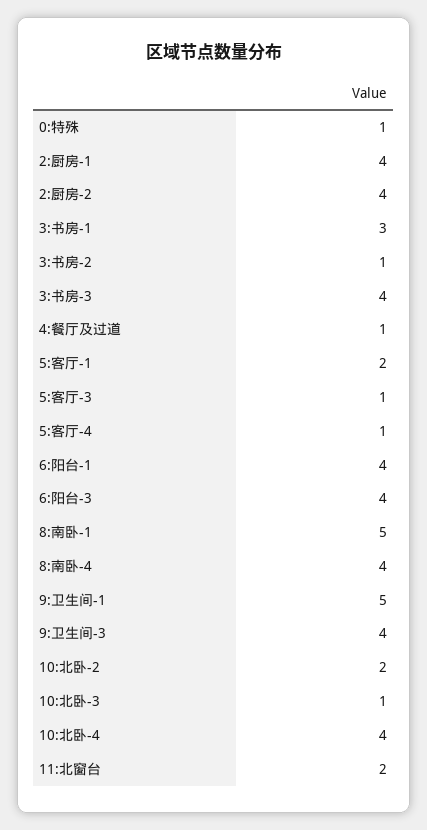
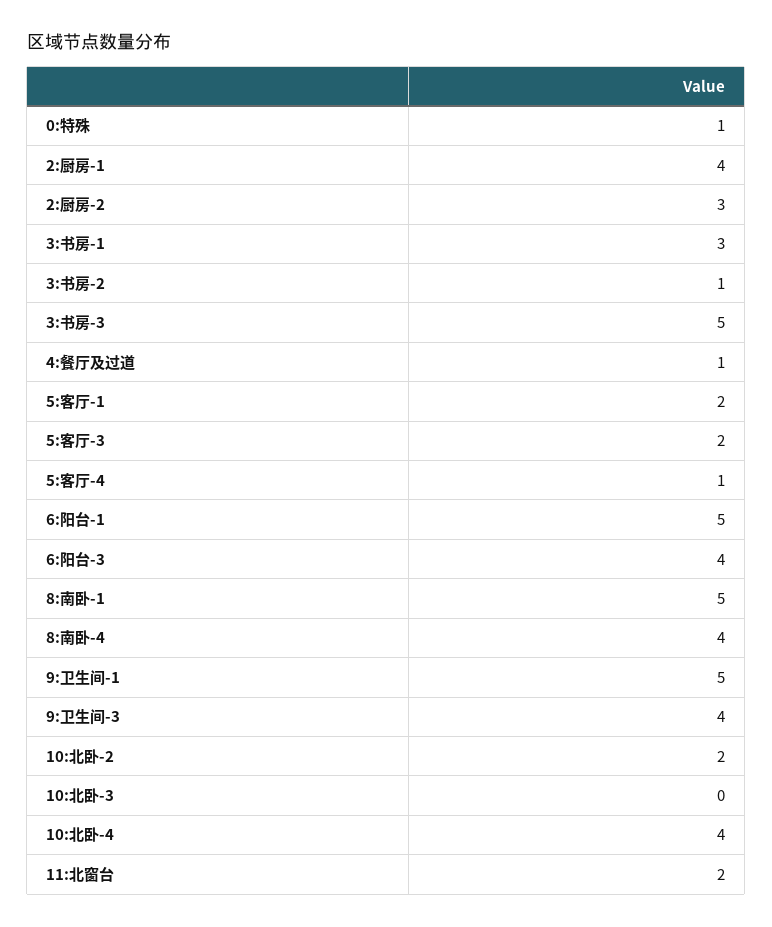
2:厨房-2: 4 -> 3
3:书房-3: 4 -> 5
5:客厅-3: 1 -> 2
6:阳台-1: 4 -> 5
10:北卧-3: 1 -> 0

